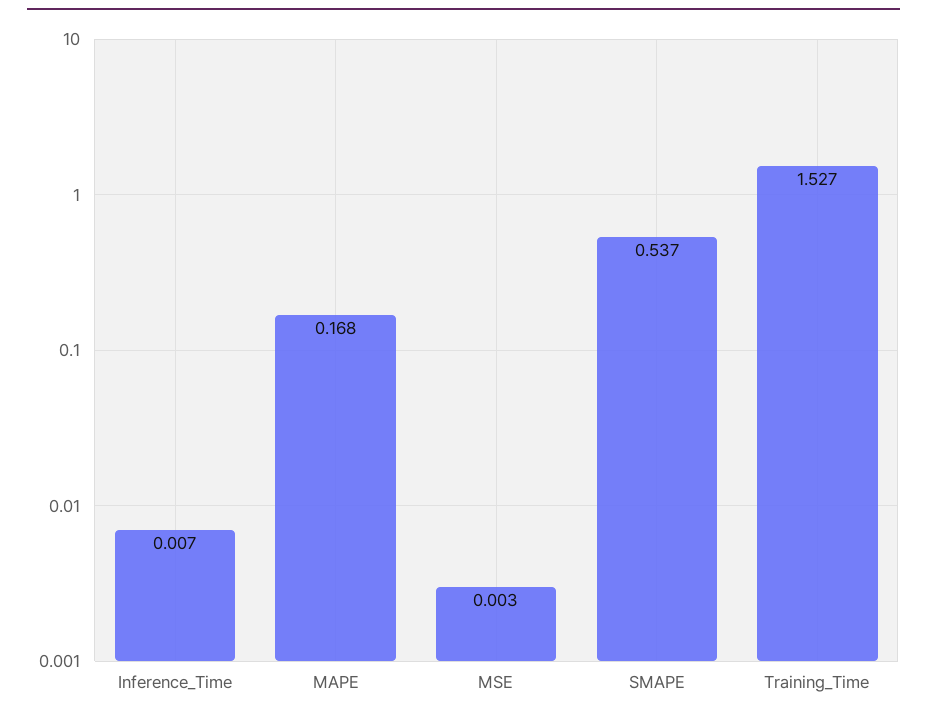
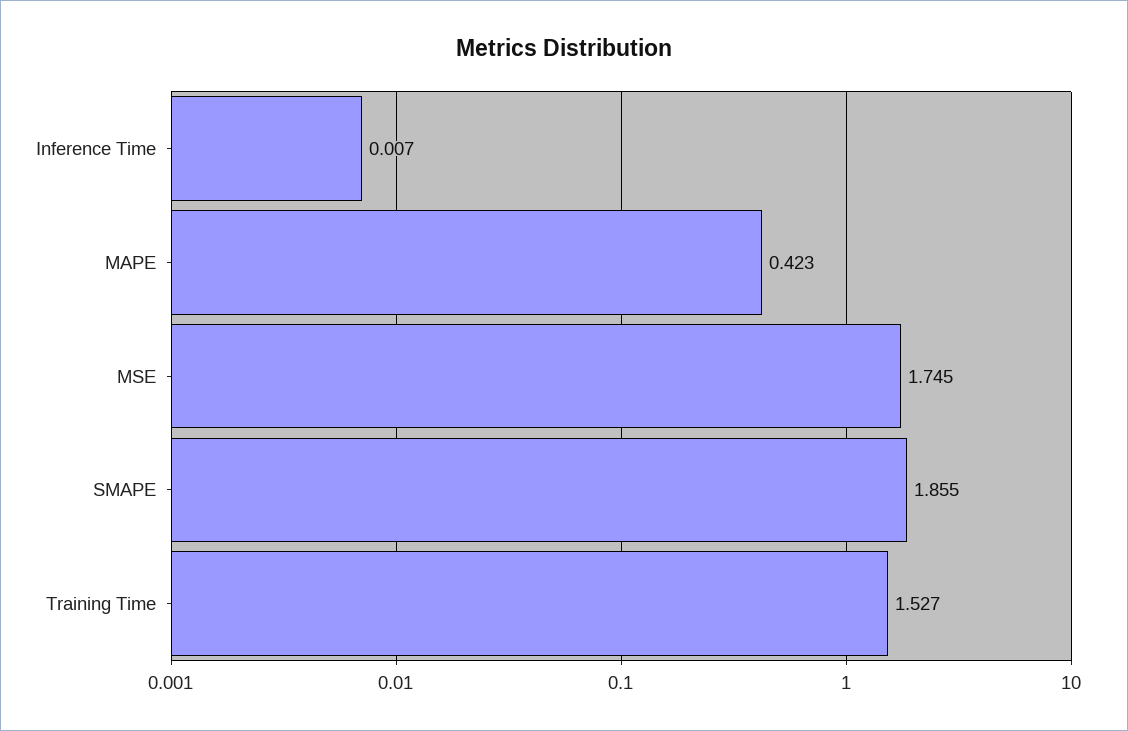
MAPE: 0.168 -> 0.423
MSE: 0.003 -> 1.745
SMAPE: 0.537 -> 1.855

